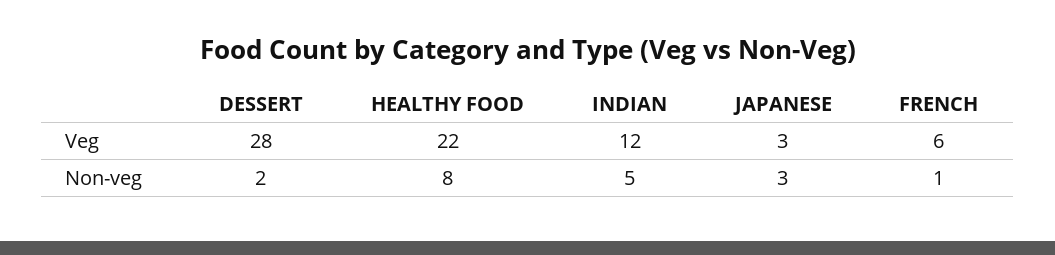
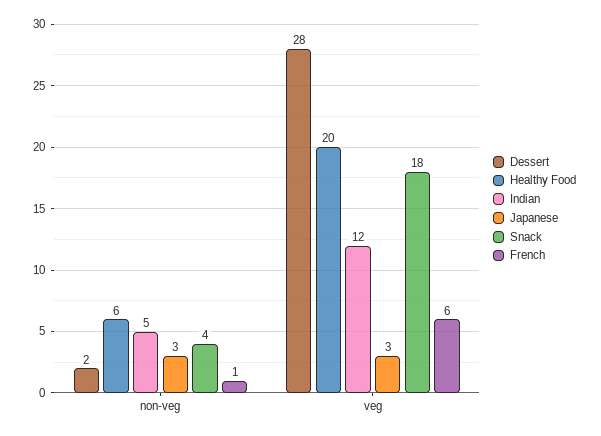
HEALTHY FOOD, Veg: 22 -> 20
HEALTHY FOOD, Non-veg: 8 -> 6
Snack, Non-veg: none -> 4
Snack, Veg: none -> 18

